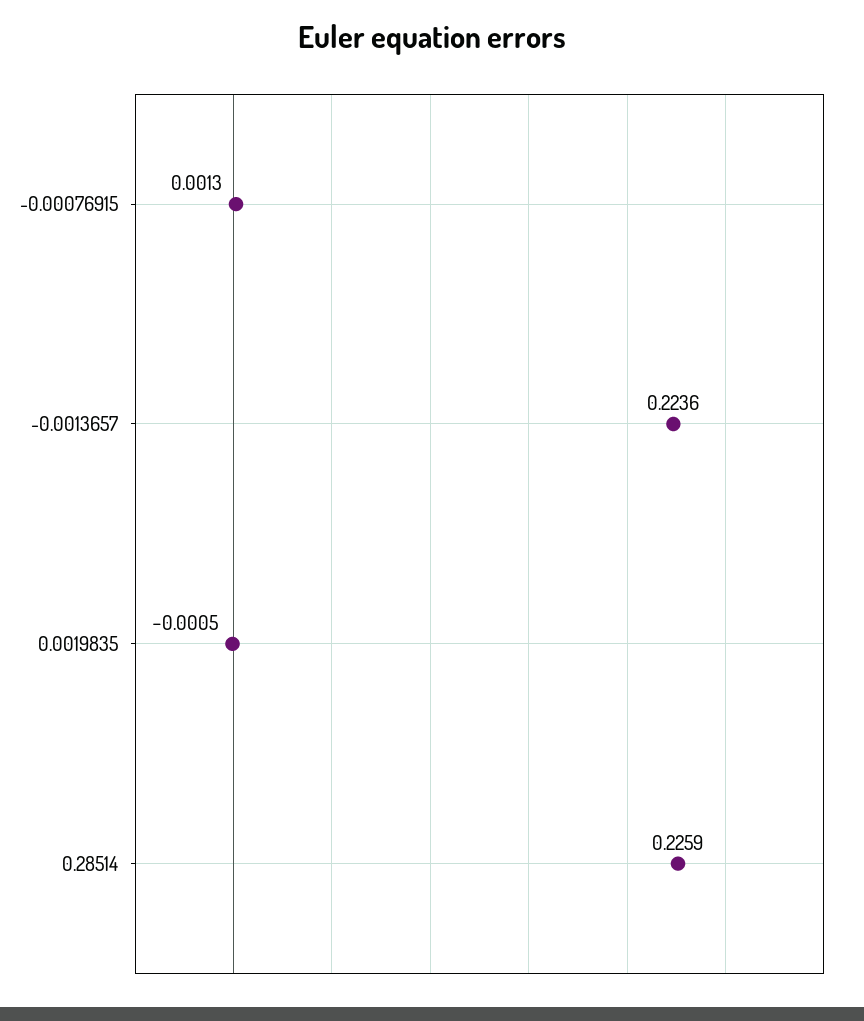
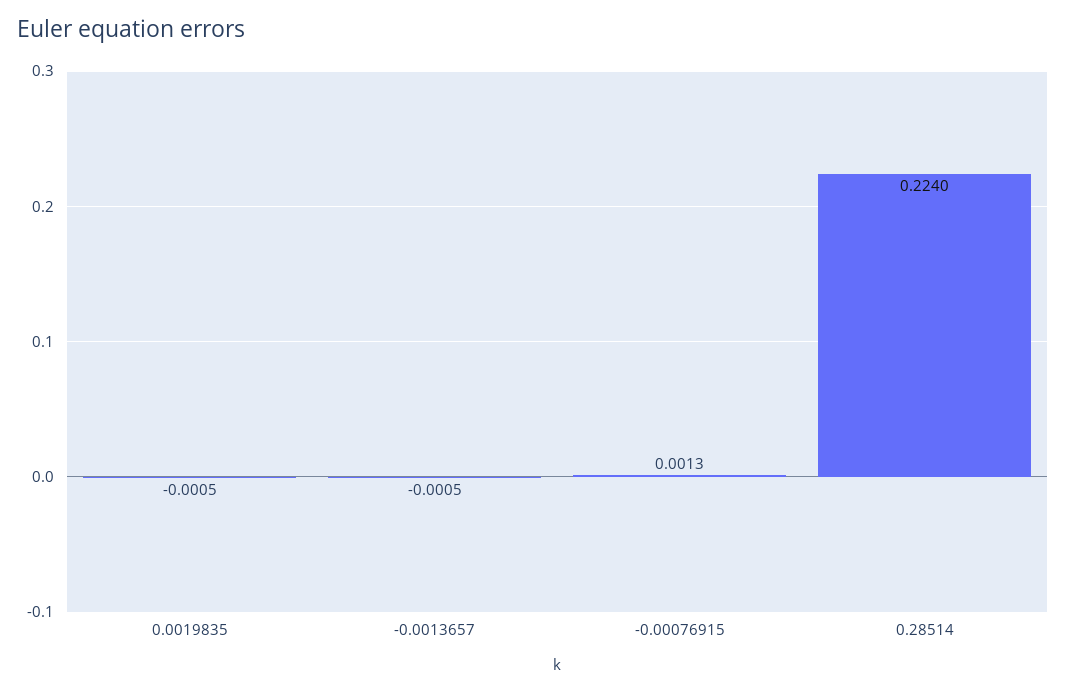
-0.0013657: 0.2236 -> -0.0005
0.28514: 0.2259 -> 0.224

